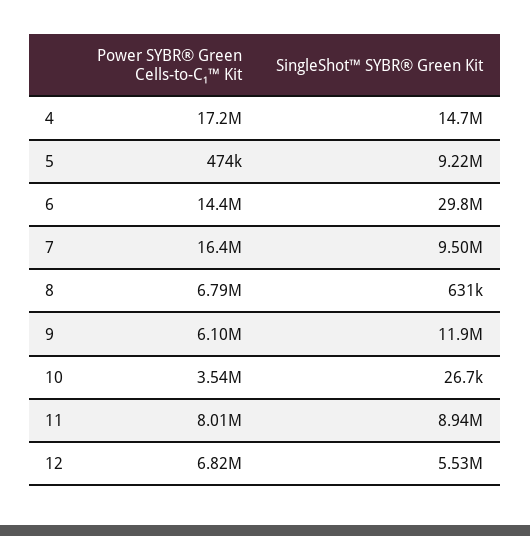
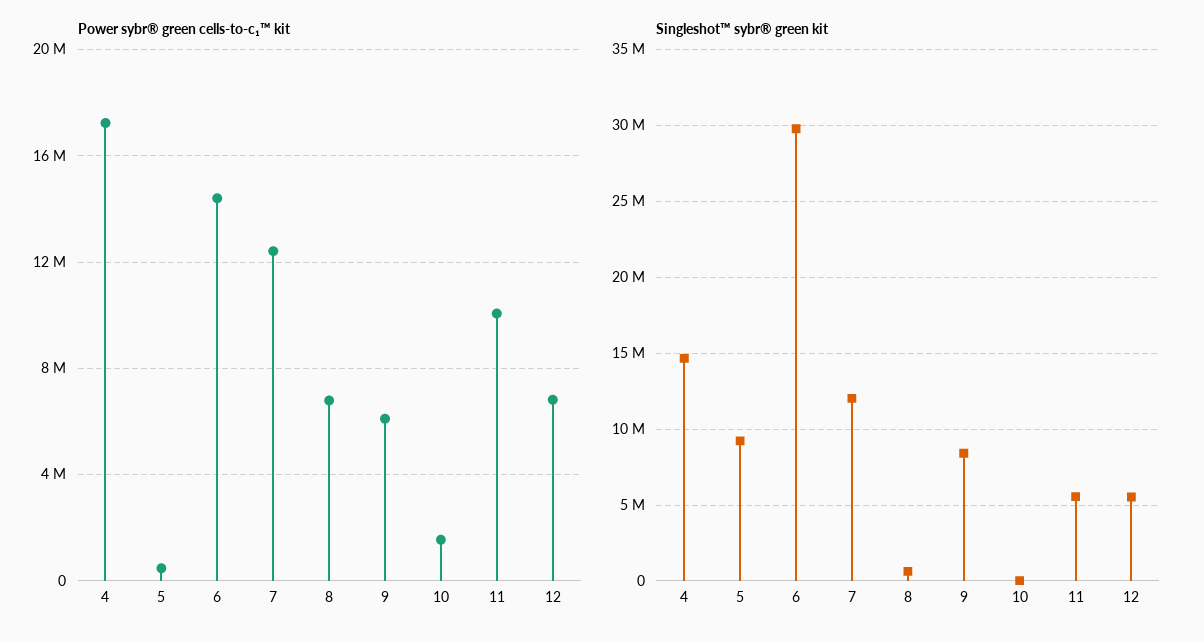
Power SYBR® Green Cells-to-C₁™ Kit, 7: 16400000 -> 12500000
SingleShot™ SYBR® Green Kit, 7: 9500000 -> 12000000
SingleShot™ SYBR® Green Kit, 9: 11900000 -> 8500000
Power SYBR® Green Cells-to-C₁™ Kit, 10: 3540000 -> 1500000
Power SYBR® Green Cells-to-C₁™ Kit, 11: 8010000 -> 10000000
SingleShot™ SYBR® Green Kit, 11: 8940000 -> 5500000

